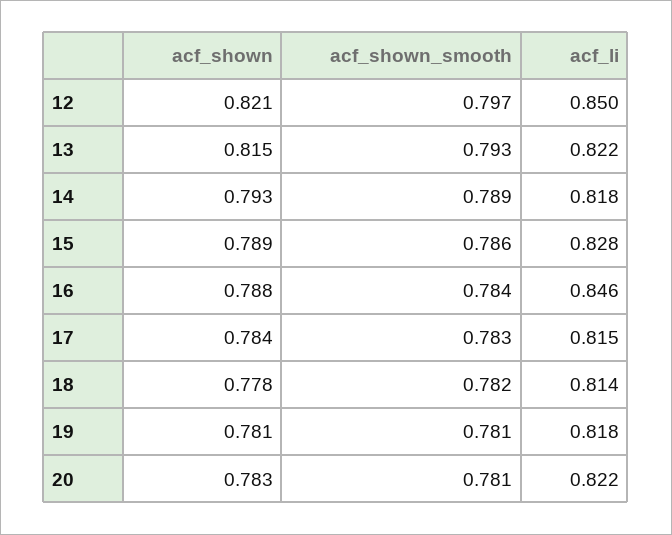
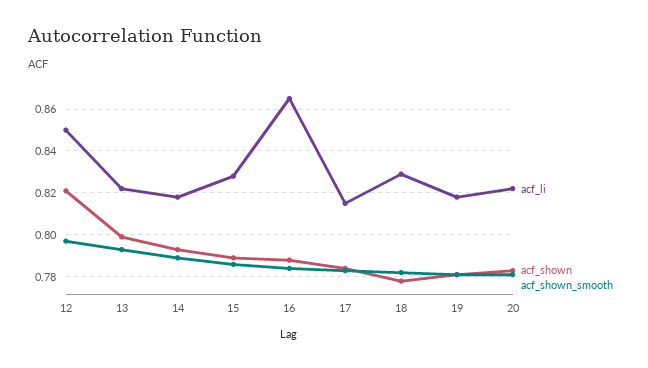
acf_shown, 13: 0.815 -> 0.8
acf_li, 16: 0.846 -> 0.865
acf_li, 18: 0.814 -> 0.83

